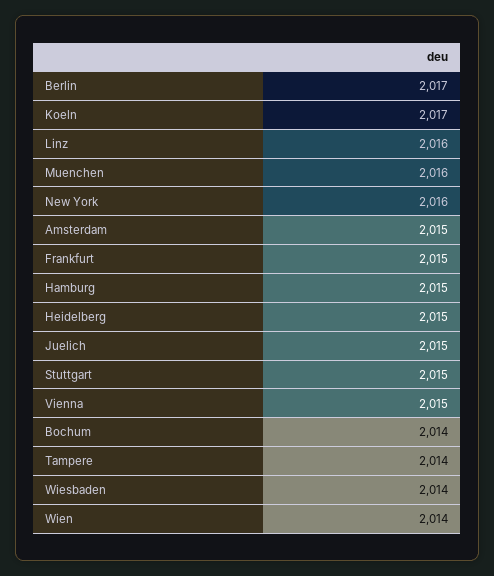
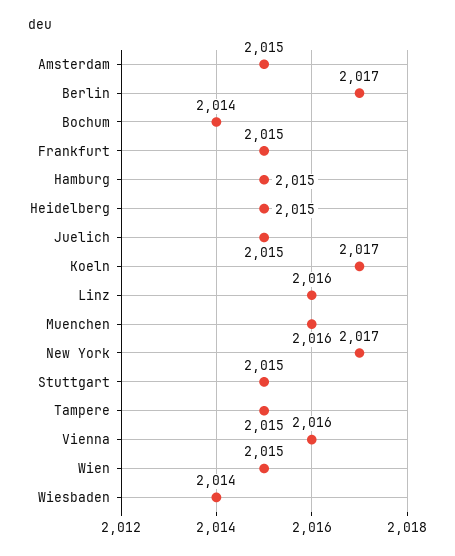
New York: 2016 -> 2017
Vienna: 2015 -> 2016
Tampere: 2014 -> 2015
Wien: 2014 -> 2015

